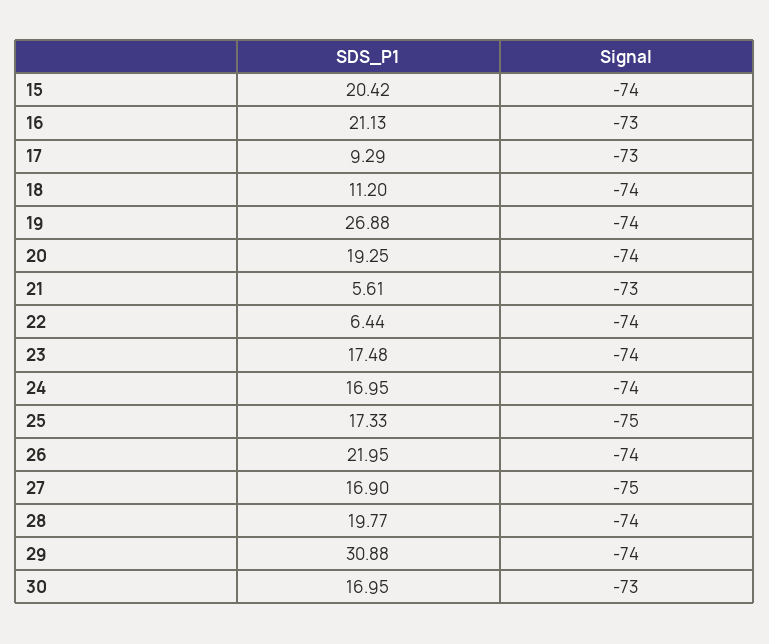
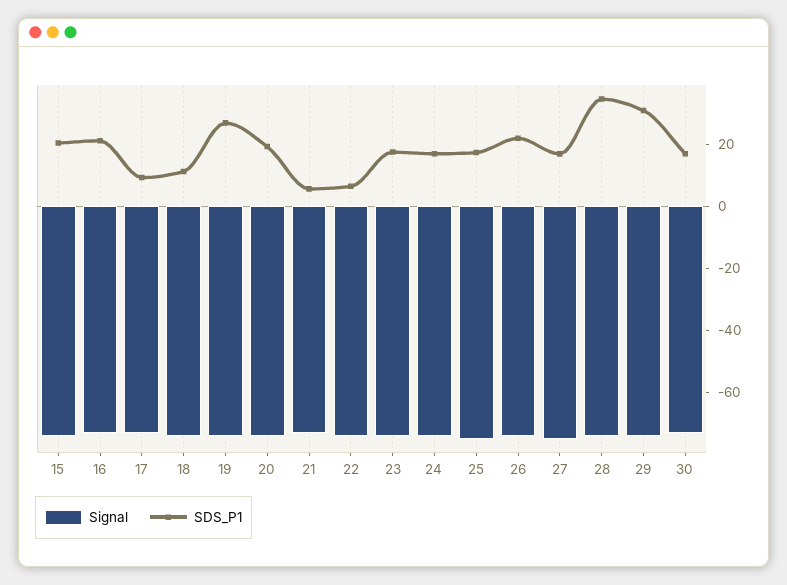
SDS_P1, 28: 19.77 -> 35

